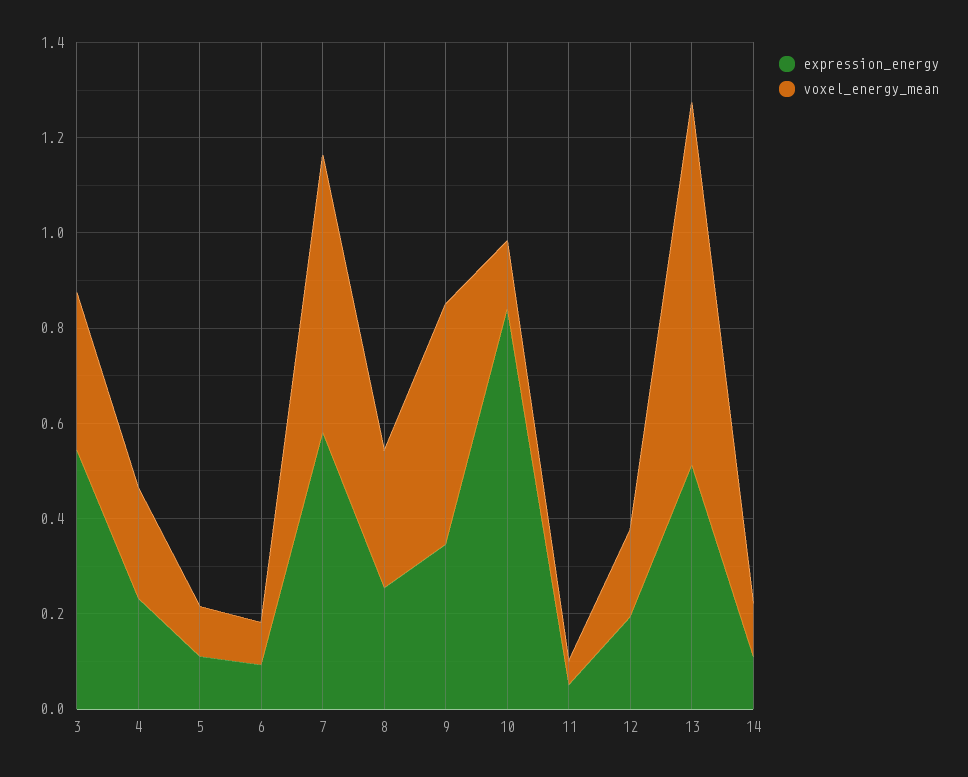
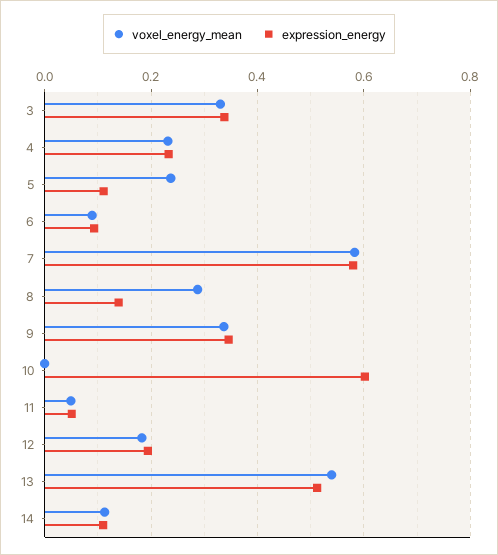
expression_energy, 3: 0.55 -> 0.34
voxel_energy_mean, 5: 0.1 -> 0.24
expression_energy, 8: 0.25 -> 0.14
voxel_energy_mean, 9: 0.5 -> 0.34
expression_energy, 10: 0.85 -> 0.6
voxel_energy_mean, 10: 0.15 -> 0
voxel_energy_mean, 13: 0.75 -> 0.54

